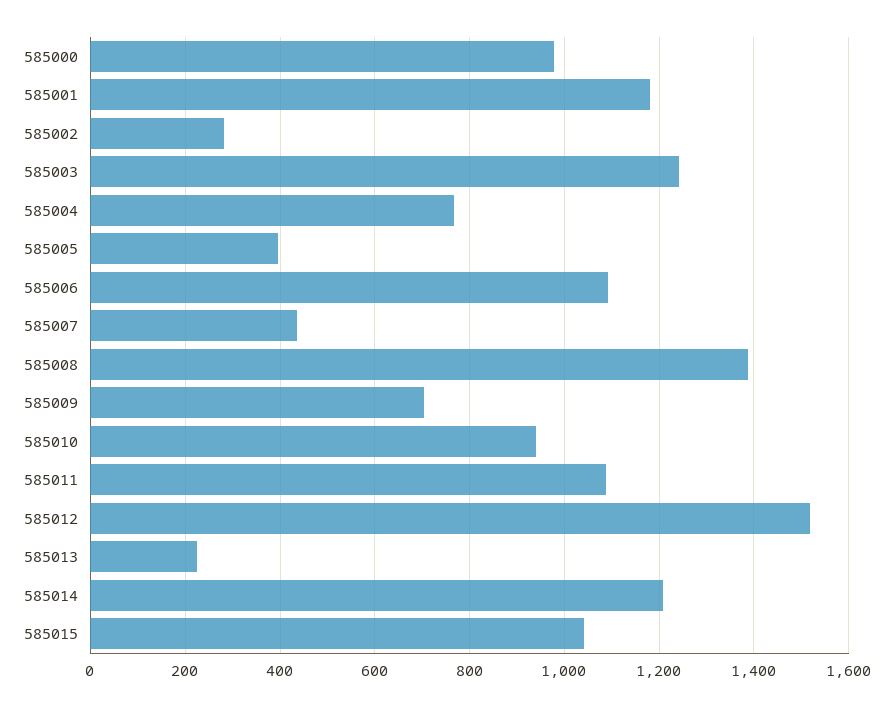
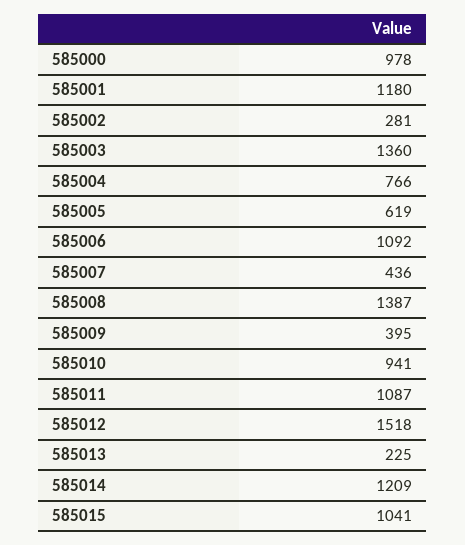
585003: 1240 -> 1360
585005: 400 -> 619
585009: 700 -> 395

